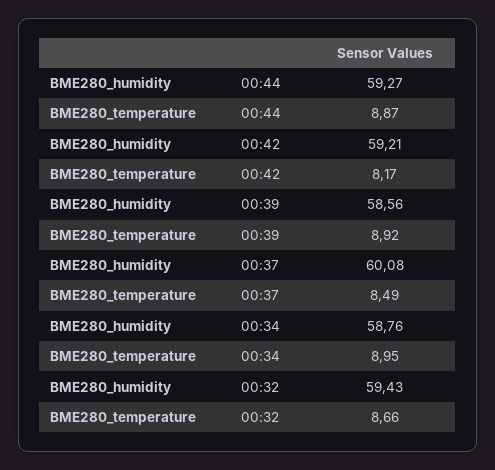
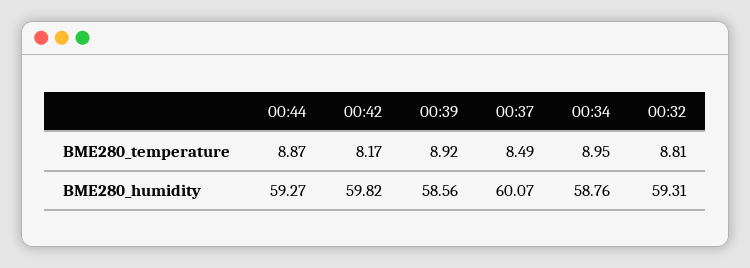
BME280_humidity, 00:42: 59.21 -> 59.82
BME280_humidity, 00:37: 60.08 -> 60.07
BME280_humidity, 00:32: 59.43 -> 59.31
BME280_temperature, 00:32: 8.66 -> 8.81

